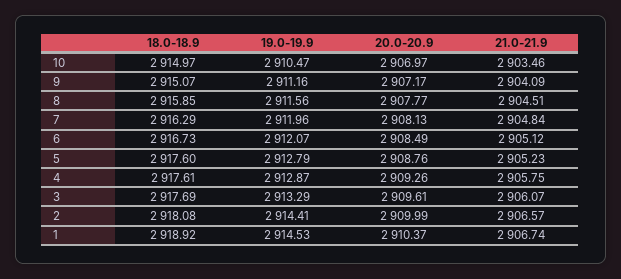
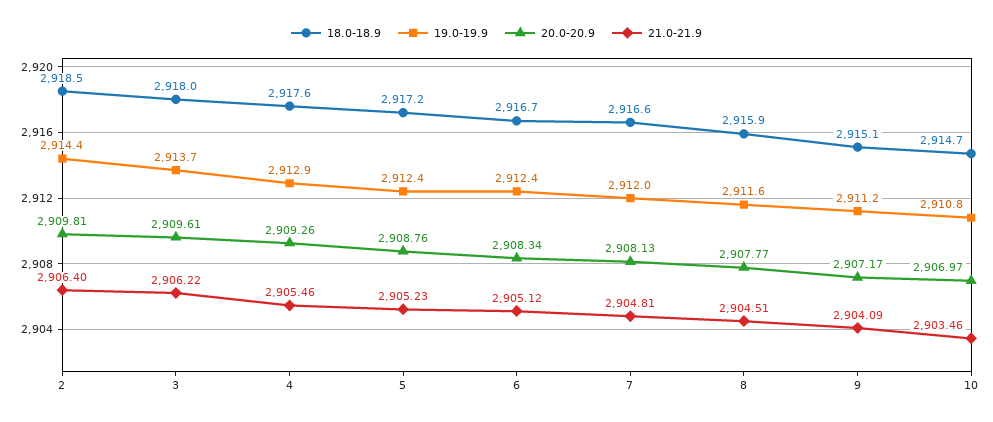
18.0-18.9, 10: 2914.97 -> 2914.7
19.0-19.9, 10: 2910.47 -> 2910.8
18.0-18.9, 7: 2916.29 -> 2916.6
21.0-21.9, 7: 2904.84 -> 2904.81
19.0-19.9, 6: 2912.07 -> 2912.4
20.0-20.9, 6: 2908.49 -> 2908.34
18.0-18.9, 5: 2917.6 -> 2917.2
19.0-19.9, 5: 2912.79 -> 2912.4
21.0-21.9, 4: 2905.75 -> 2905.46
18.0-18.9, 3: 2917.69 -> 2918
19.0-19.9, 3: 2913.29 -> 2913.7
21.0-21.9, 3: 2906.07 -> 2906.22
18.0-18.9, 2: 2918.08 -> 2918.5
20.0-20.9, 2: 2909.99 -> 2909.81
21.0-21.9, 2: 2906.57 -> 2906.4
18.0-18.9, 1: 2918.92 -> none
19.0-19.9, 1: 2914.53 -> none
20.0-20.9, 1: 2910.37 -> none
21.0-21.9, 1: 2906.74 -> none

